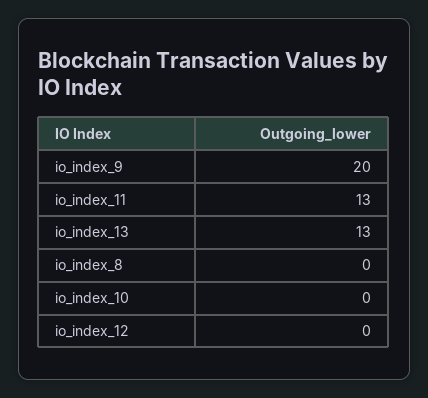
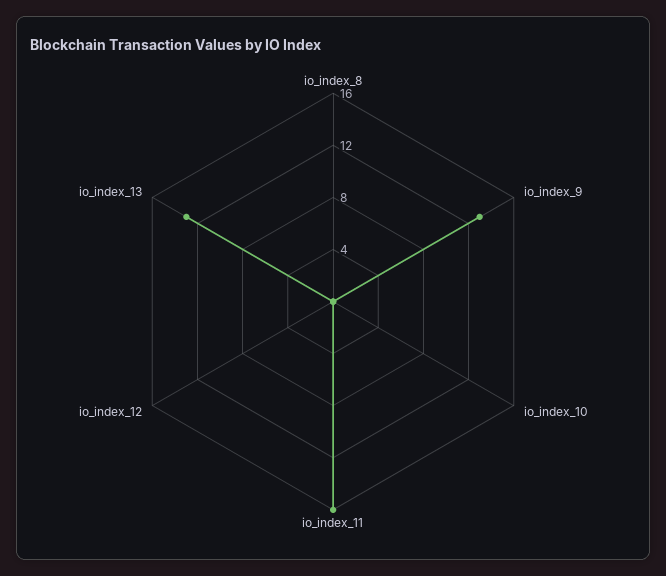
io_index_9: 20 -> 13
io_index_11: 13 -> 16

